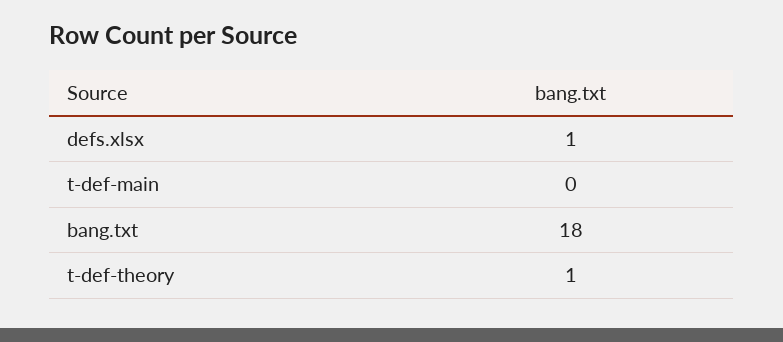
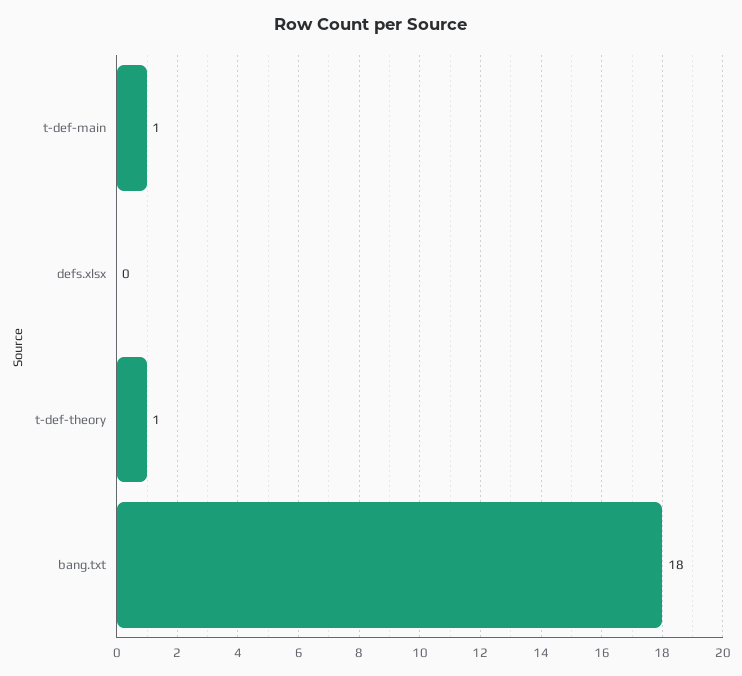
defs.xlsx: 1 -> 0
t-def-main: 0 -> 1

